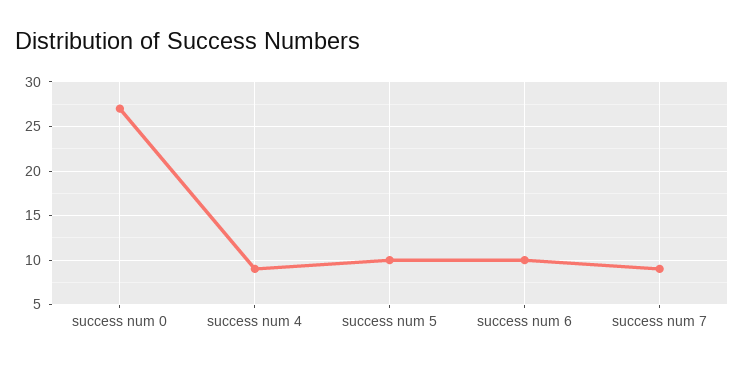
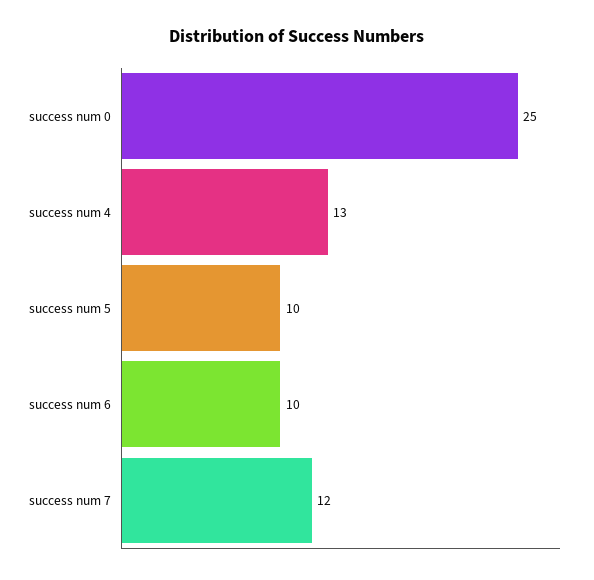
success num 0: 27 -> 25
success num 4: 9 -> 13
success num 7: 9 -> 12

